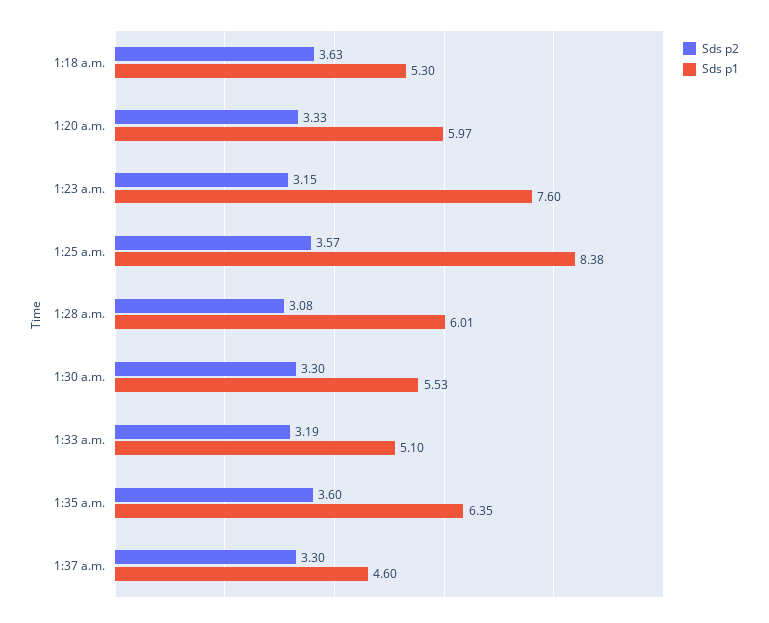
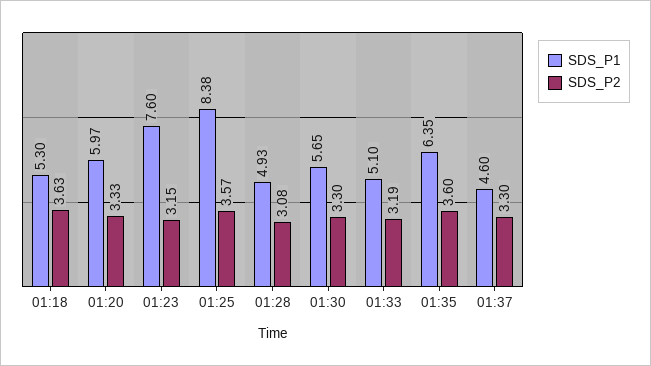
Sds p1, 1:28 a.m.: 6.01 -> 4.93
Sds p1, 1:30 a.m.: 5.53 -> 5.65

